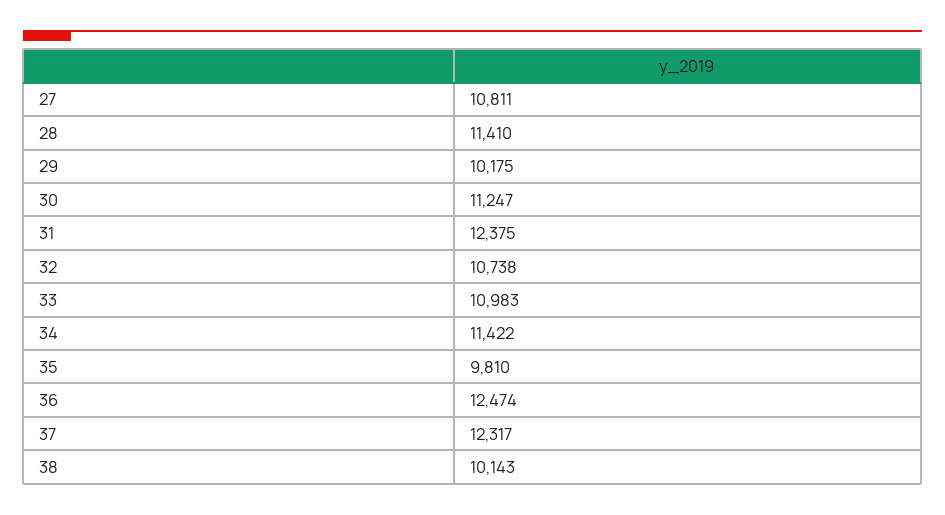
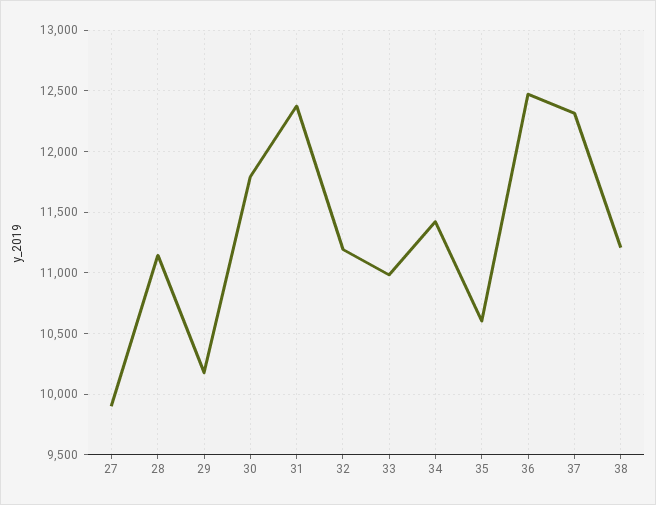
27: 10811 -> 9900
28: 11410 -> 11150
30: 11247 -> 11800
32: 10738 -> 11200
35: 9810 -> 10600
38: 10143 -> 11200

